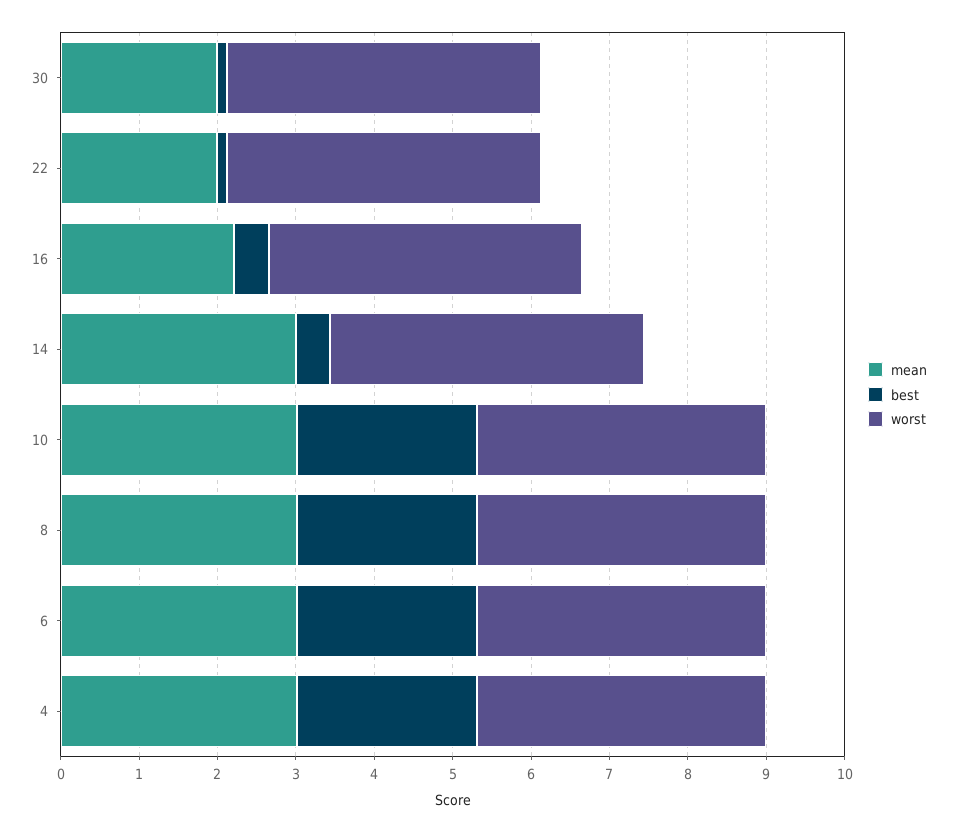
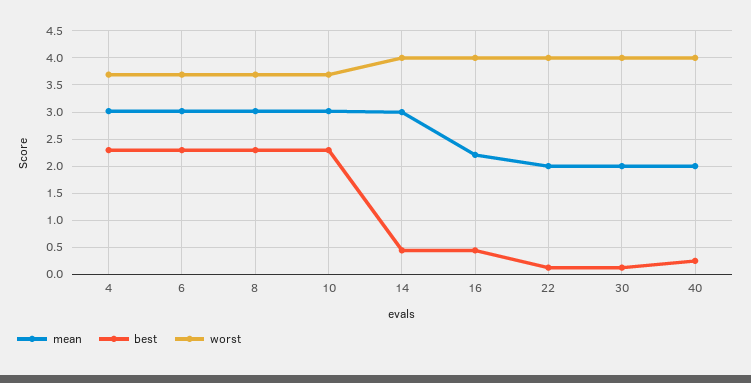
mean, 40: none -> 2
best, 40: none -> 0.25
worst, 40: none -> 4

